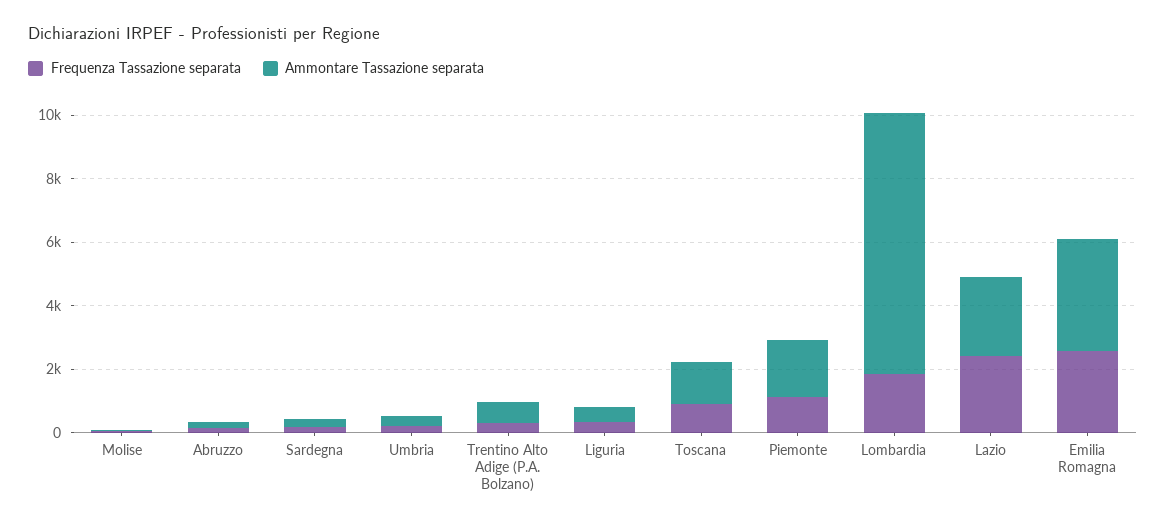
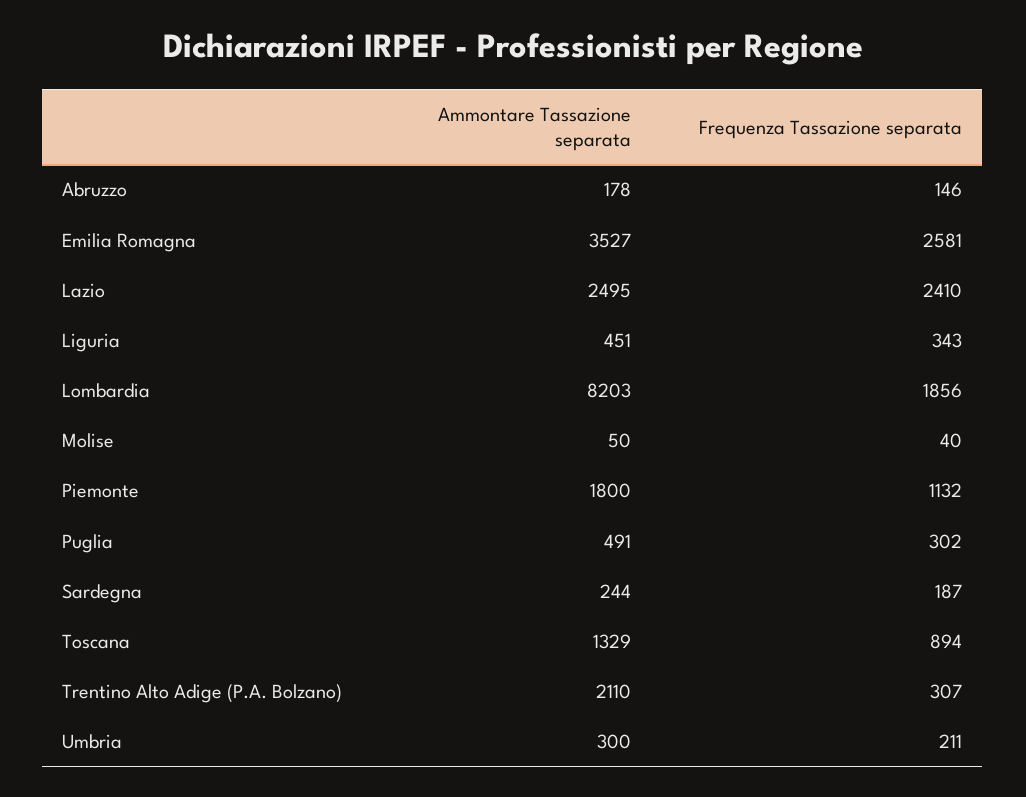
Ammontare Tassazione separata, Trentino Alto Adige (P.A. Bolzano): 500 -> 2110
Ammontare Tassazione separata, Puglia: none -> 491
Frequenza Tassazione separata, Puglia: none -> 302

